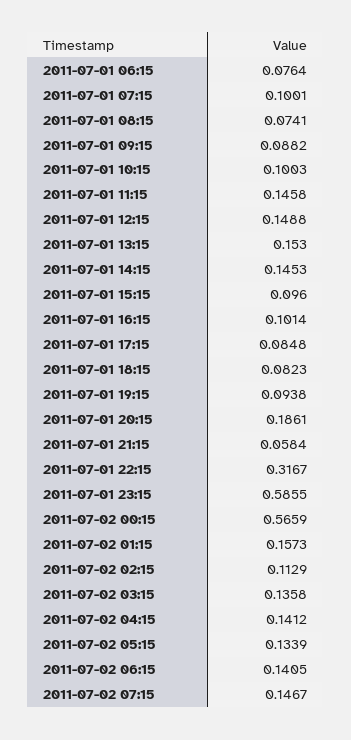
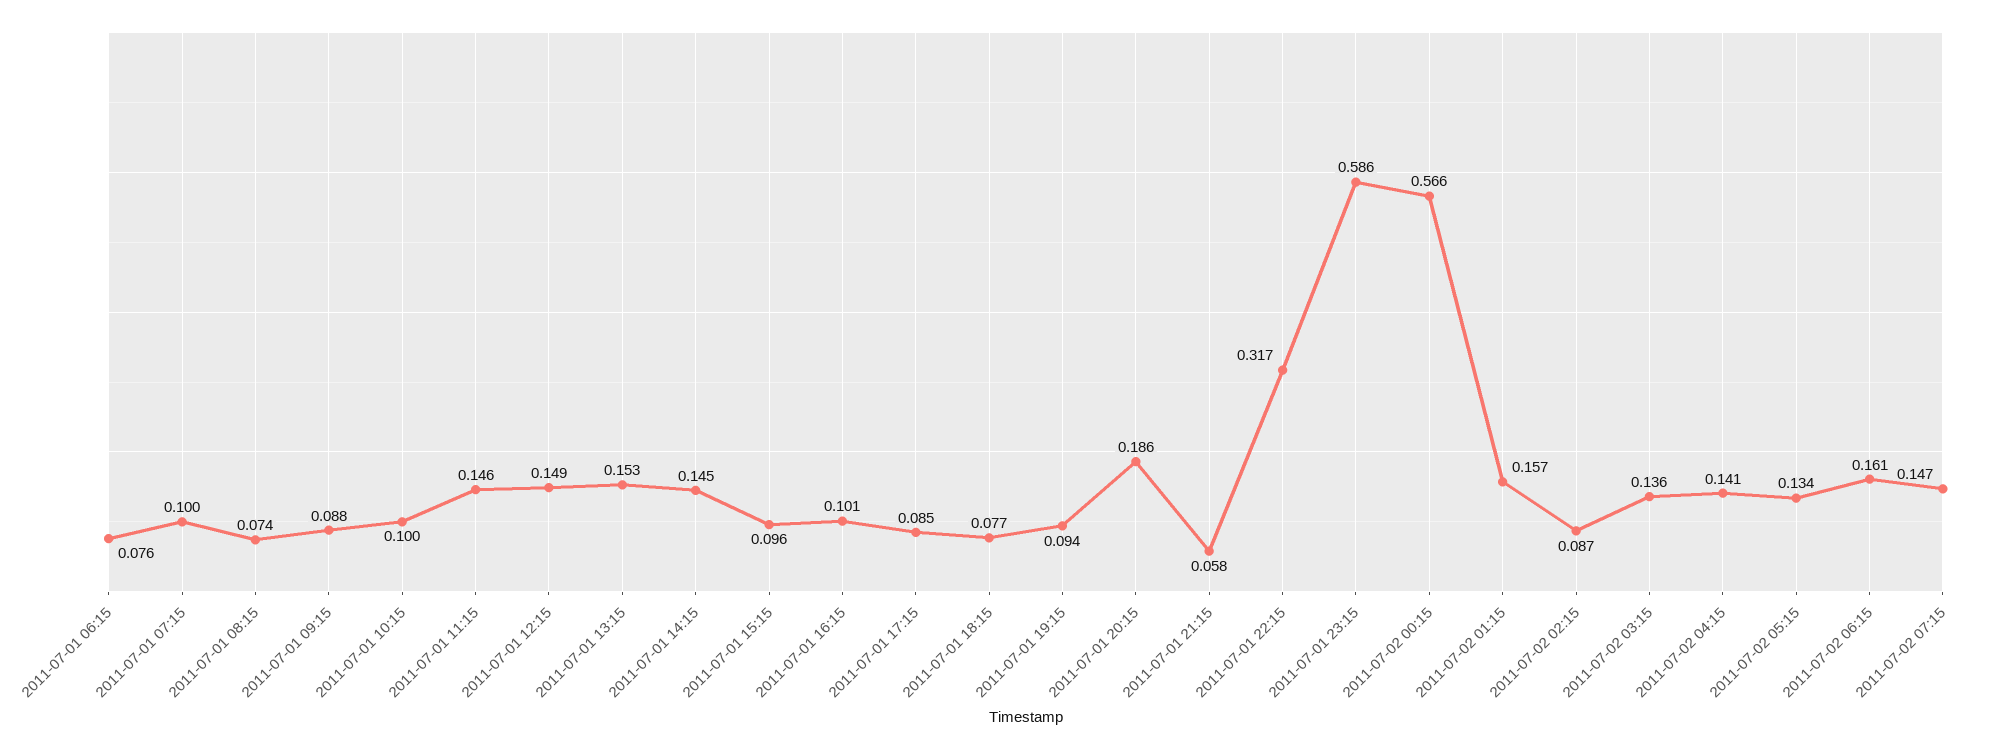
2011-07-01 18:15: 0.0823 -> 0.077
2011-07-02 02:15: 0.1129 -> 0.087
2011-07-02 06:15: 0.1405 -> 0.161

